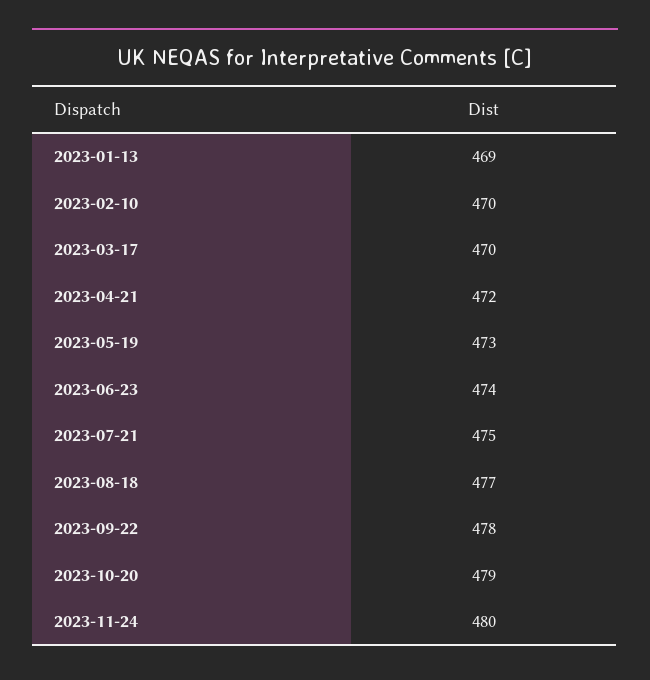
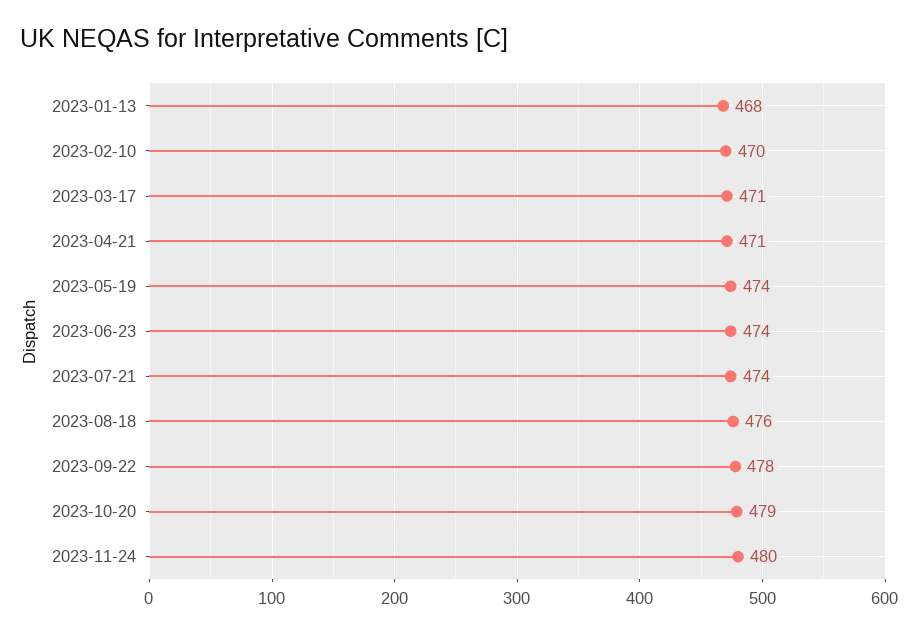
2023-01-13: 469 -> 468
2023-03-17: 470 -> 471
2023-04-21: 472 -> 471
2023-05-19: 473 -> 474
2023-07-21: 475 -> 474
2023-08-18: 477 -> 476

